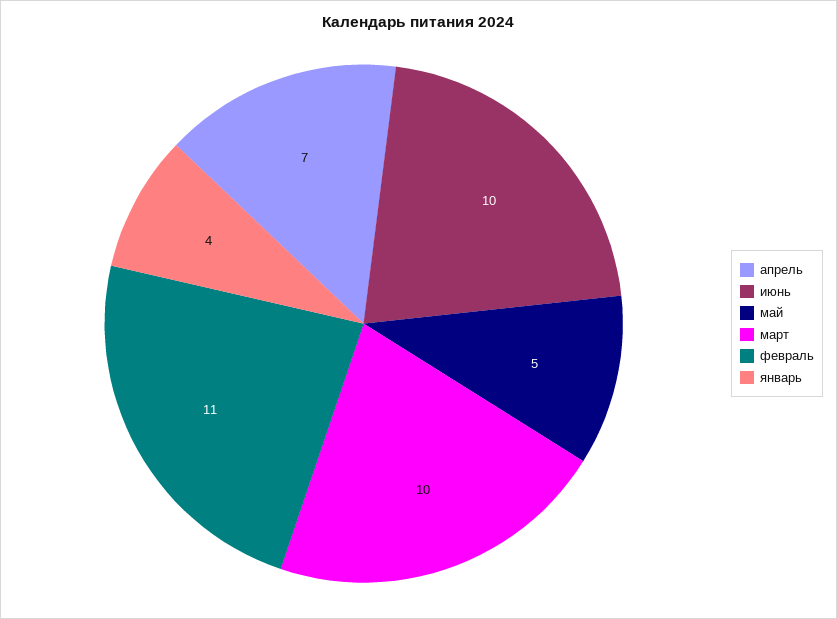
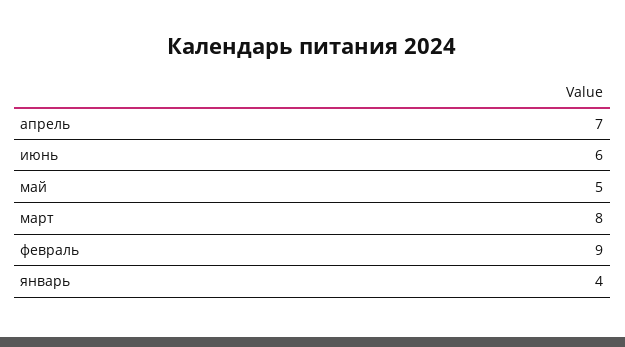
июнь: 10 -> 6
март: 10 -> 8
февраль: 11 -> 9

